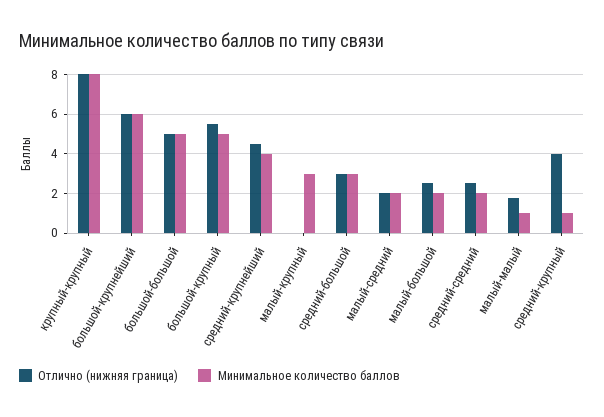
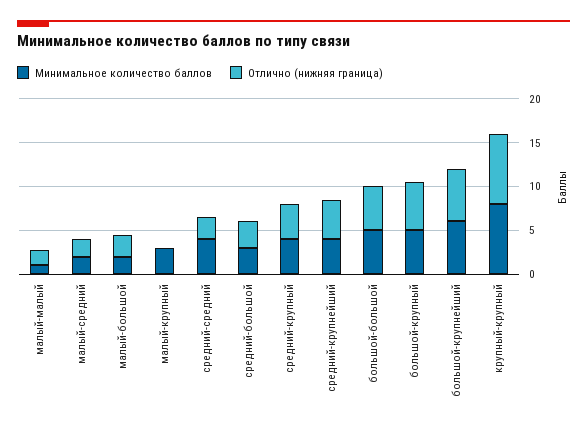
Минимальное количество баллов, средний-средний: 2 -> 4
Минимальное количество баллов, средний-крупный: 1 -> 4

